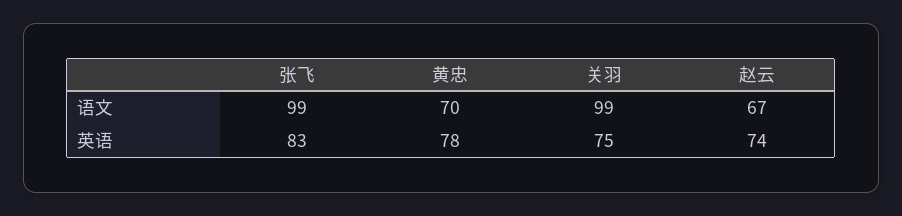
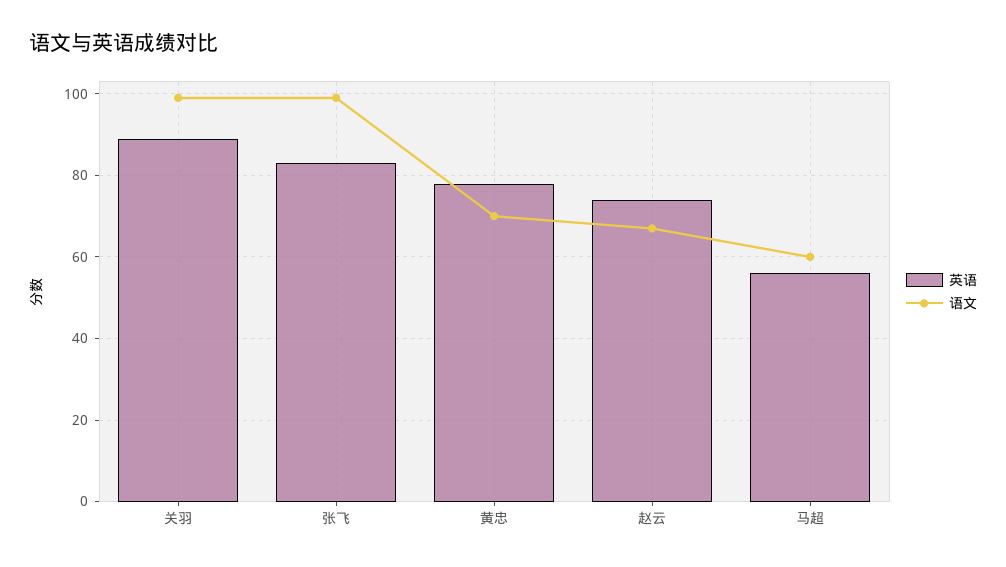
英语, 关羽: 75 -> 90
英语, 马超: none -> 55
语文, 马超: none -> 60

